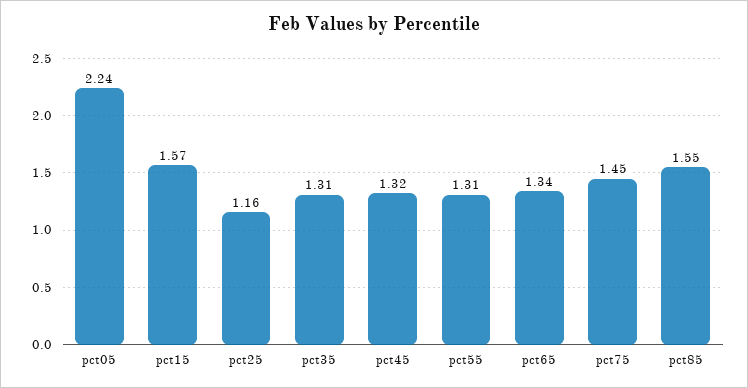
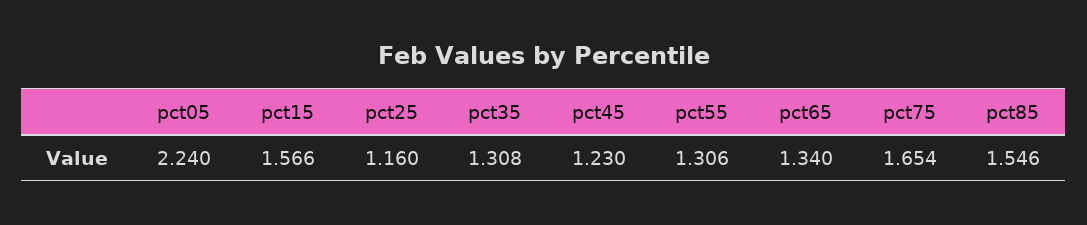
pct45: 1.32 -> 1.23
pct75: 1.45 -> 1.654

